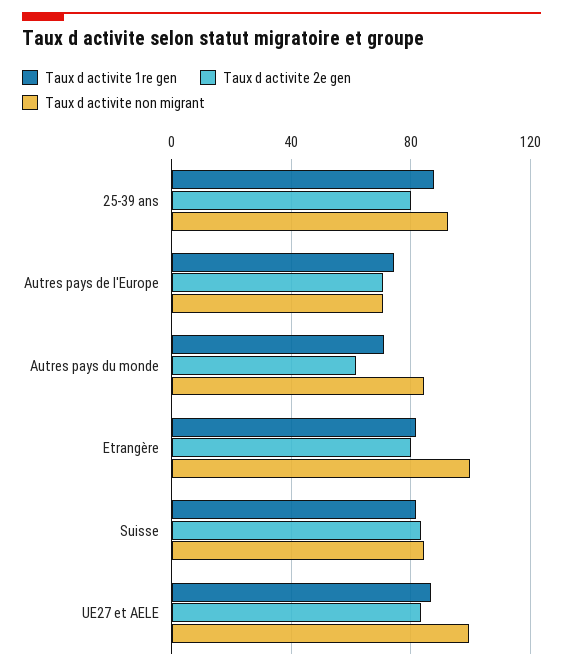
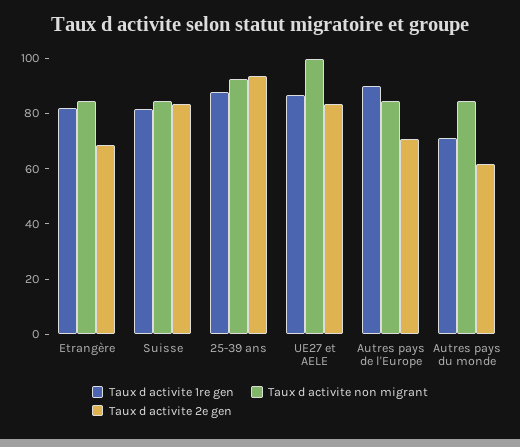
Taux d activite 2e gen, 25-39 ans: 80 -> 95
Taux d activite 1re gen, Autres pays de l'Europe: 75 -> 90
Taux d activite non migrant, Autres pays de l'Europe: 70 -> 85
Taux d activite 2e gen, Etrangère: 80 -> 70
Taux d activite non migrant, Etrangère: 100 -> 85

